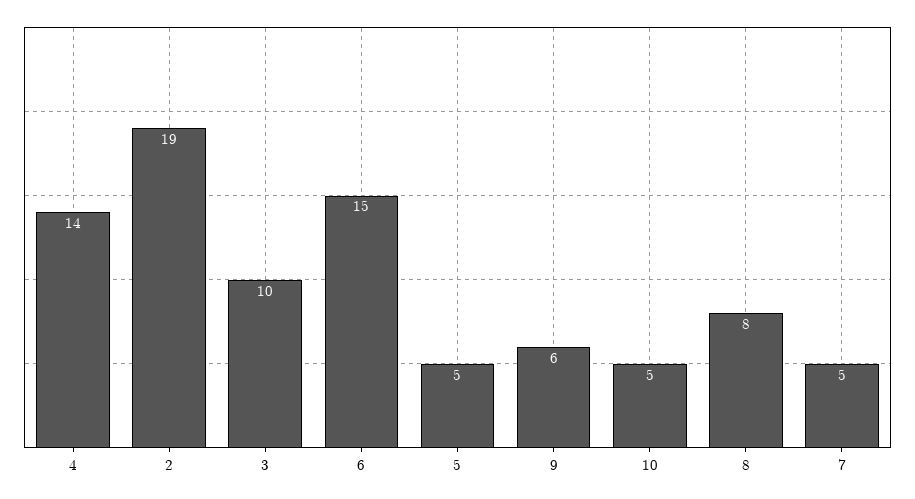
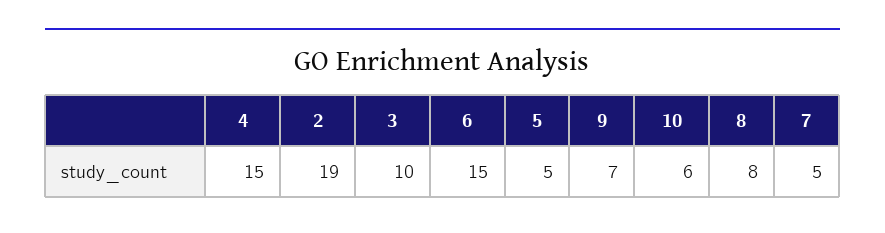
4: 14 -> 15
9: 6 -> 7
10: 5 -> 6

